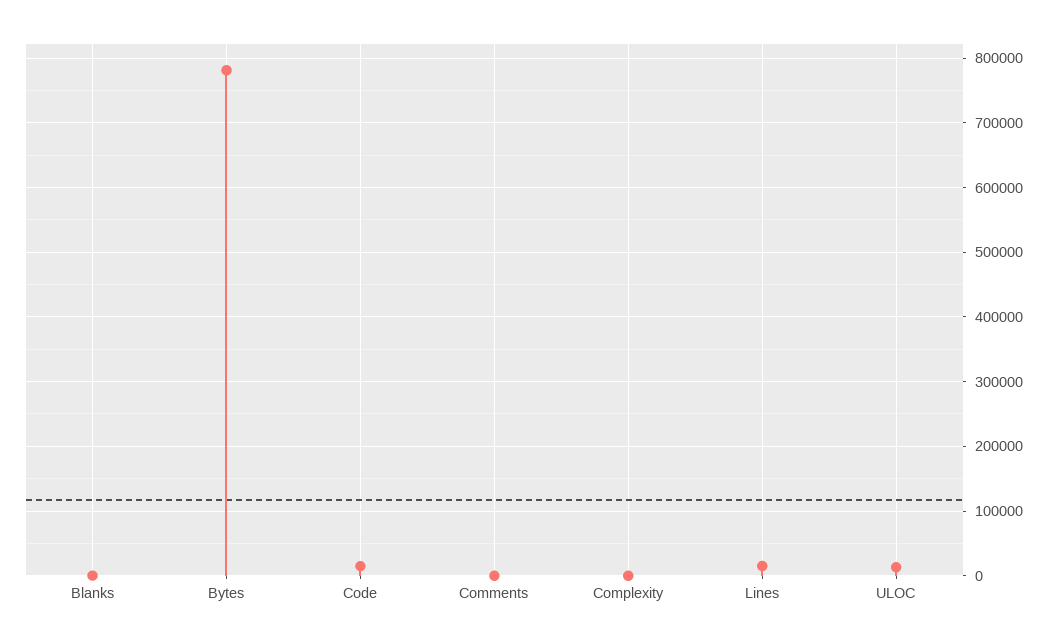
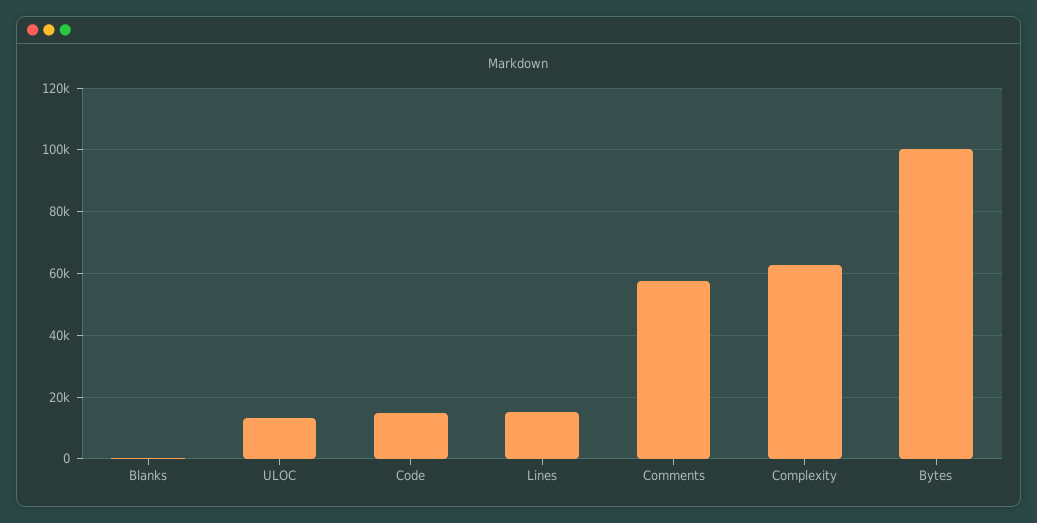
Bytes: 780000 -> 100000
Comments: 0 -> 58000
Complexity: 0 -> 62000

